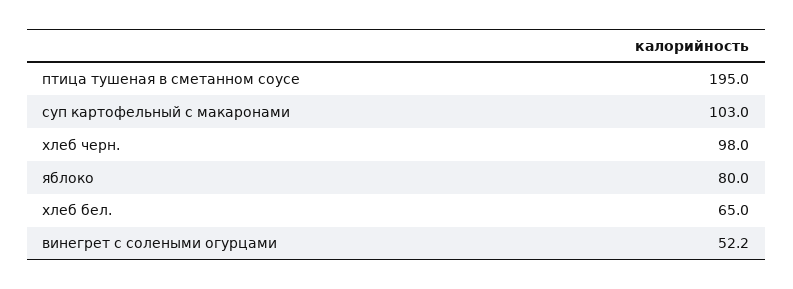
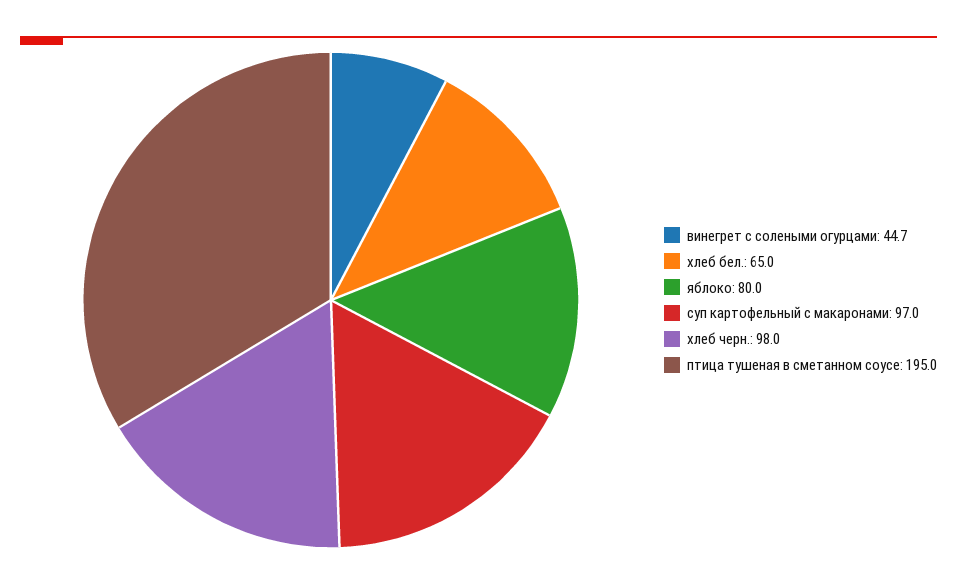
суп картофельный с макаронами: 103 -> 97
винегрет с солеными огурцами: 52.2 -> 44.7

